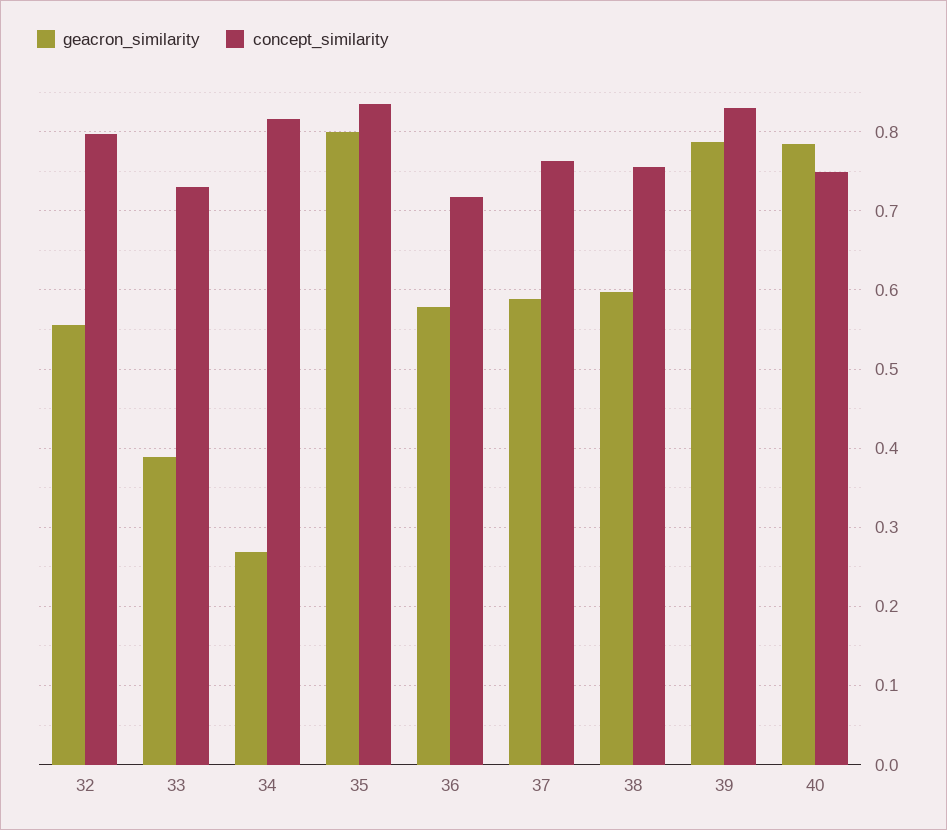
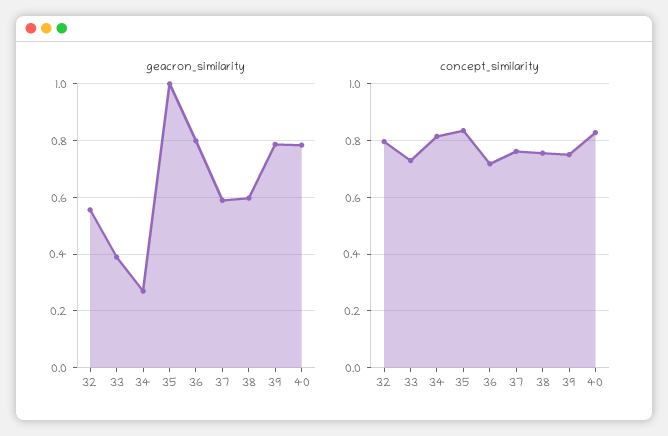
geacron_similarity, 35: 0.8 -> 1
geacron_similarity, 36: 0.58 -> 0.8
concept_similarity, 39: 0.83 -> 0.75
concept_similarity, 40: 0.75 -> 0.825

